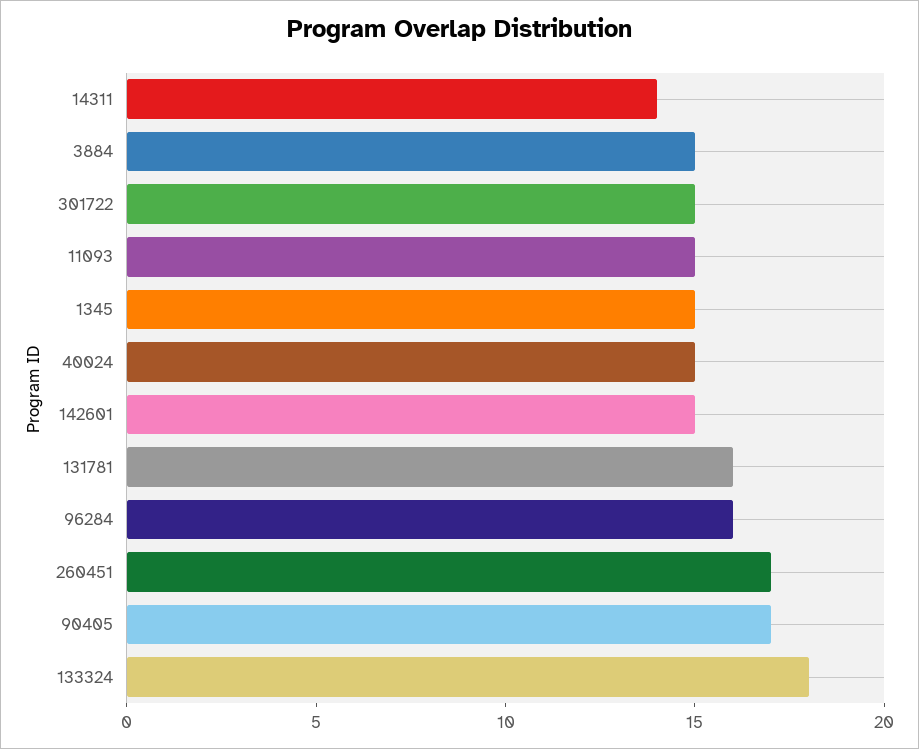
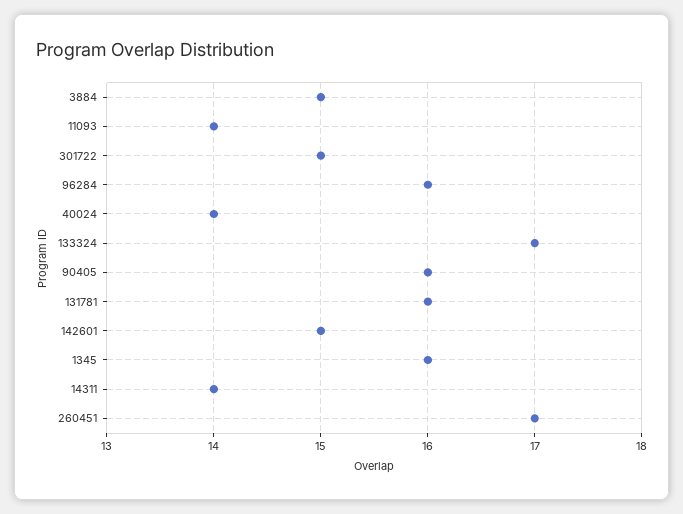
11093: 15 -> 14
1345: 15 -> 16
40024: 15 -> 14
90405: 17 -> 16
133324: 18 -> 17

